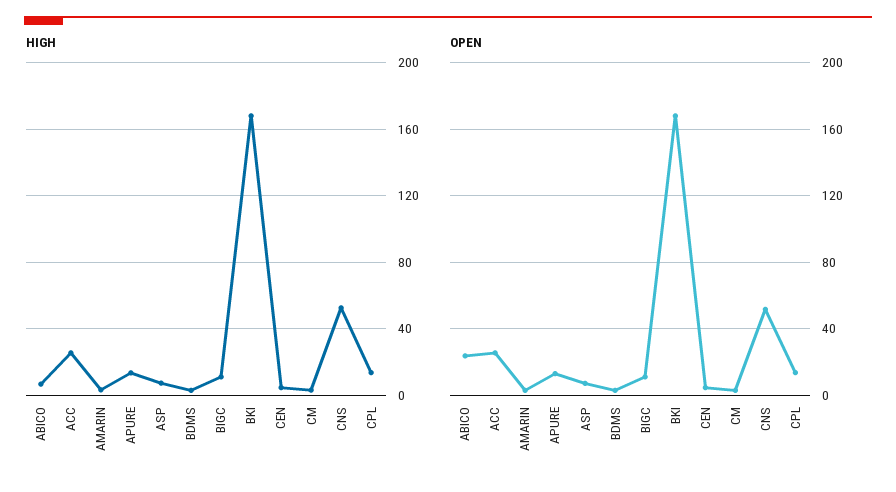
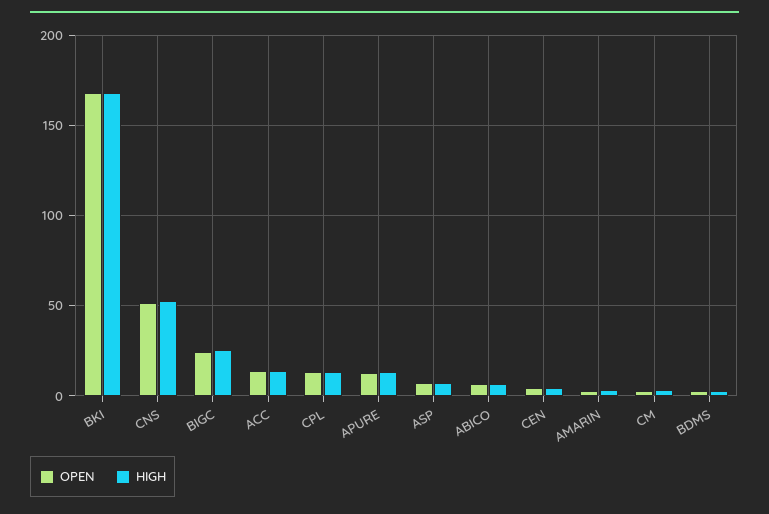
HIGH, ACC: 25 -> 15
HIGH, BIGC: 10 -> 25
OPEN, ABICO: 25 -> 5
OPEN, ACC: 25 -> 15
OPEN, BIGC: 10 -> 25

